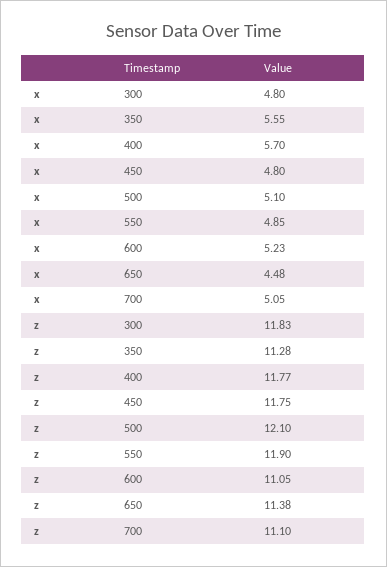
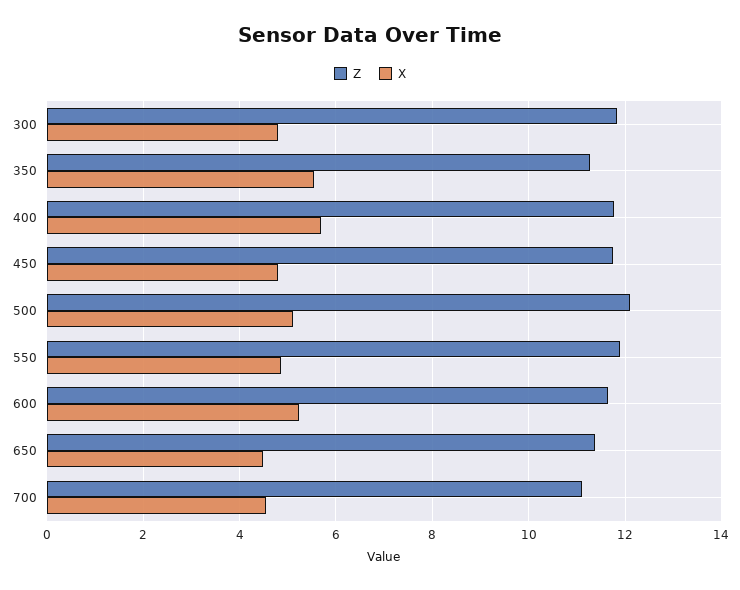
x, 700: 5.05 -> 4.6
z, 600: 11.05 -> 11.6

